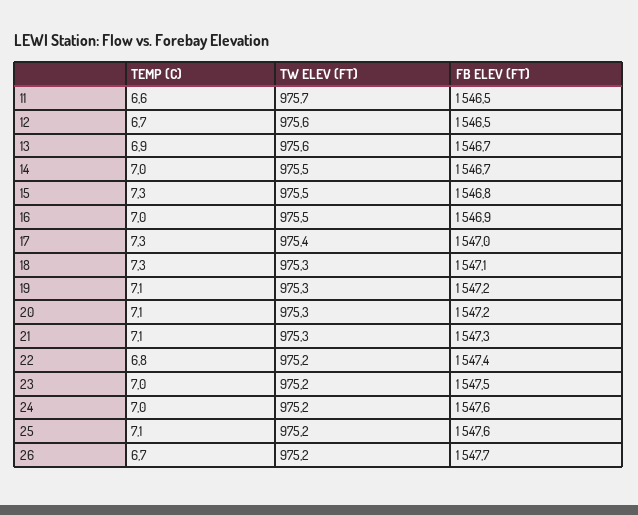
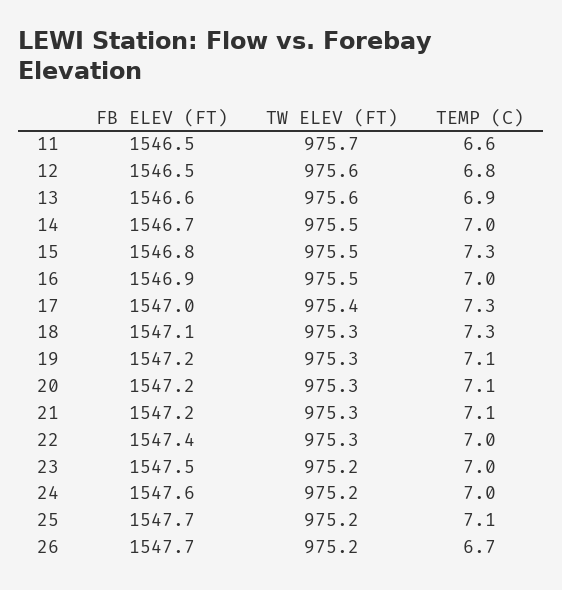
TEMP (C), 12: 6.7 -> 6.8
FB ELEV (FT), 13: 1546.7 -> 1546.6
FB ELEV (FT), 21: 1547.3 -> 1547.2
TEMP (C), 22: 6.8 -> 7
TW ELEV (FT), 22: 975.2 -> 975.3
FB ELEV (FT), 25: 1547.6 -> 1547.7

